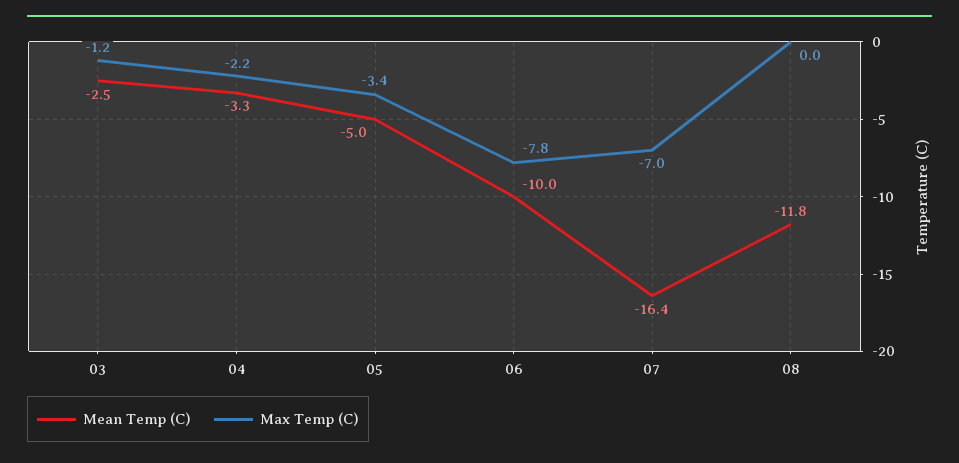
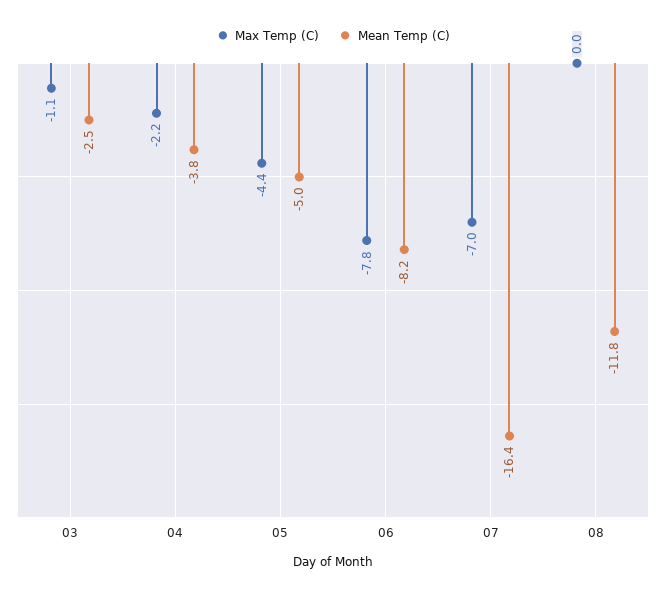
Max Temp (C), 03: -1.2 -> -1.1
Mean Temp (C), 04: -3.3 -> -3.8
Max Temp (C), 05: -3.4 -> -4.4
Mean Temp (C), 06: -10 -> -8.2

